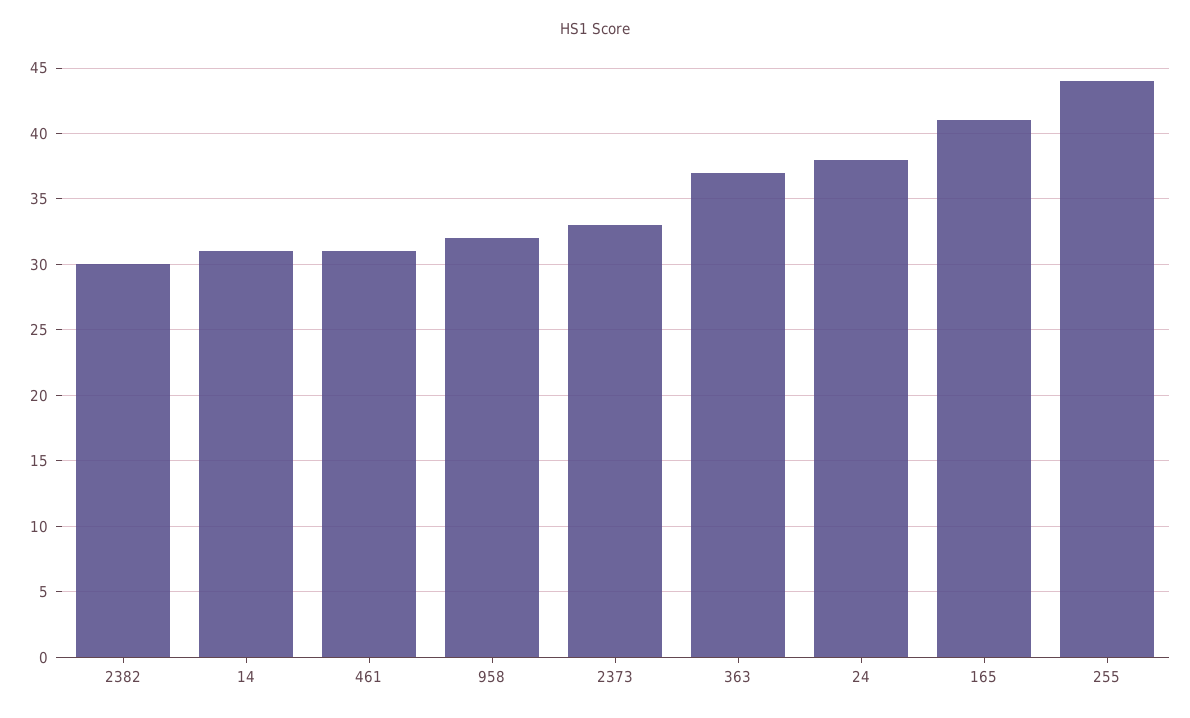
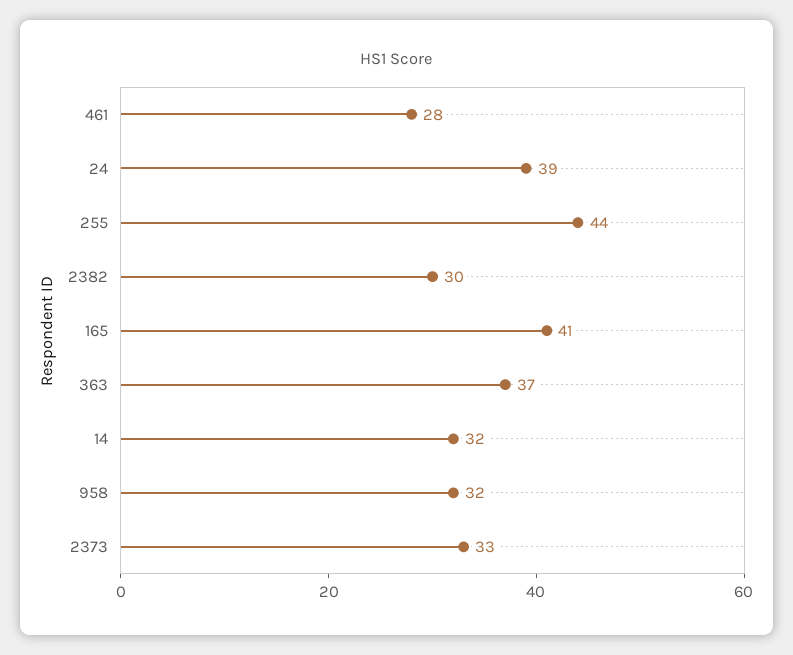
14: 31 -> 32
461: 31 -> 28
24: 38 -> 39

